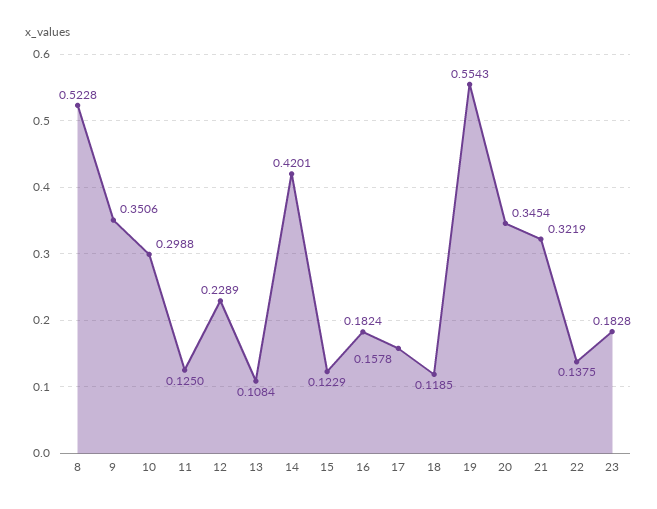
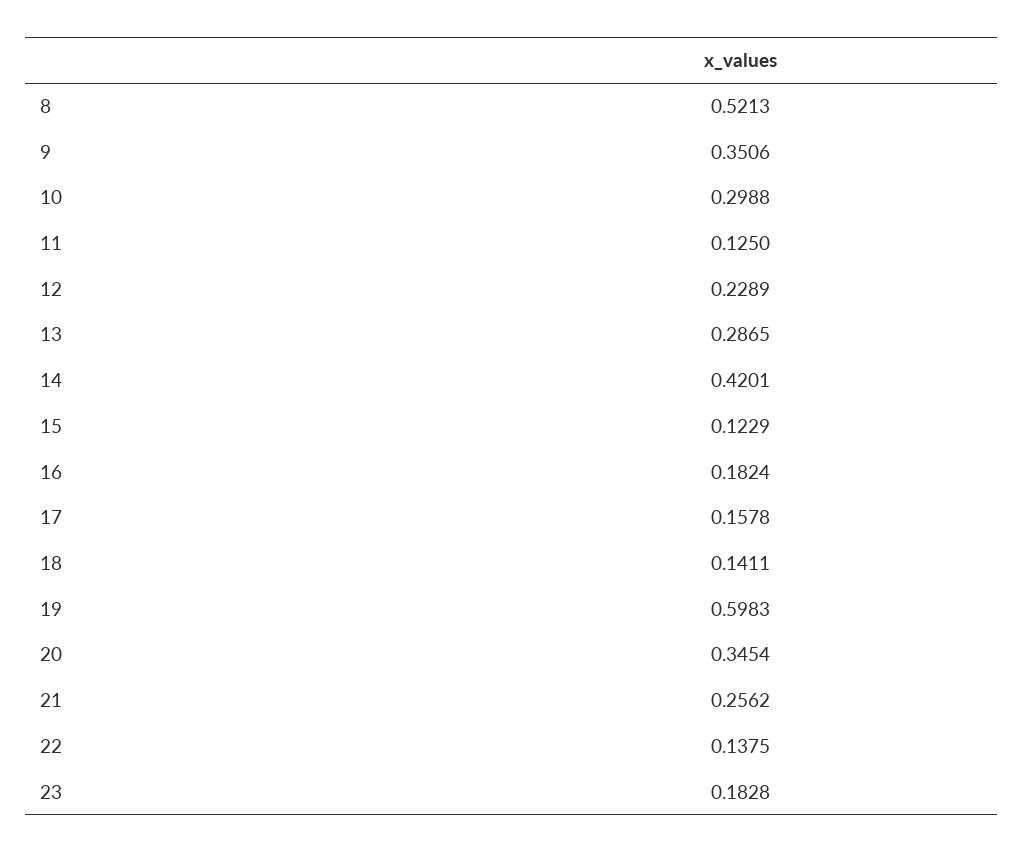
8: 0.5228 -> 0.5213
13: 0.1084 -> 0.2865
18: 0.1185 -> 0.1411
19: 0.5543 -> 0.5983
21: 0.3219 -> 0.2562

